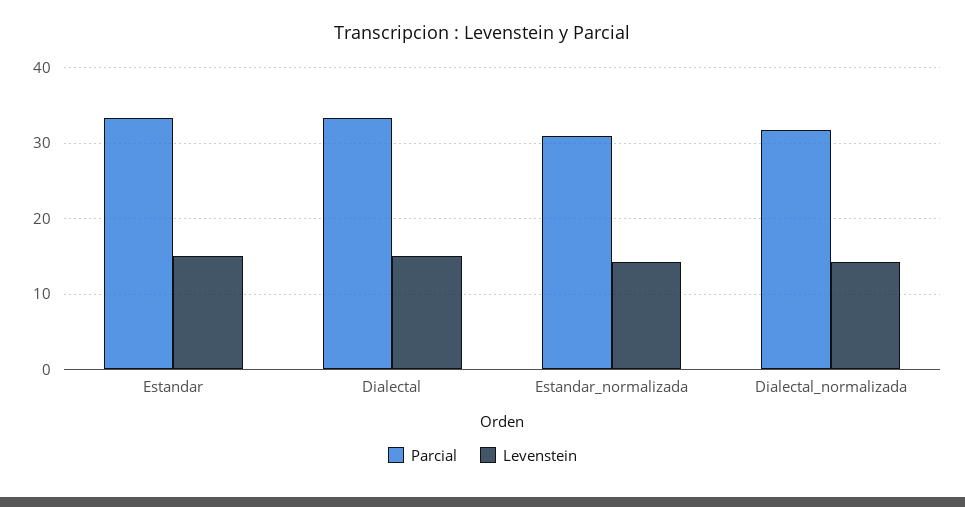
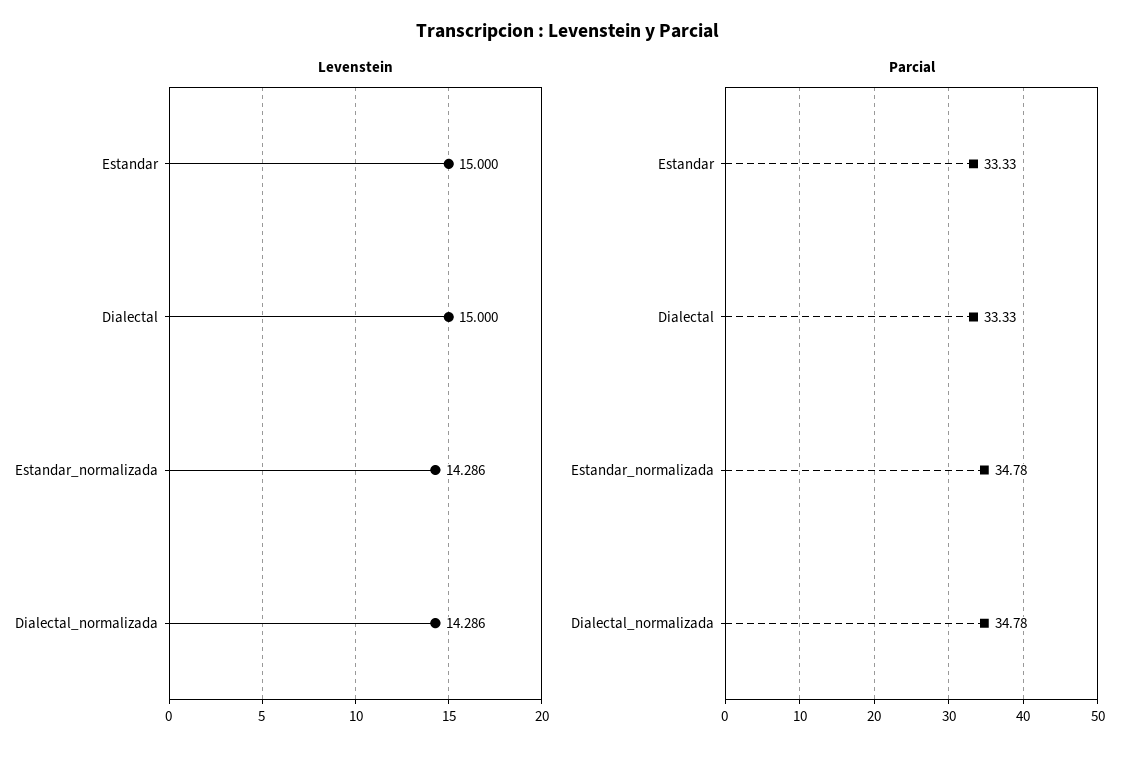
Parcial, Estandar_normalizada: 31 -> 34.78
Parcial, Dialectal_normalizada: 32 -> 34.78

